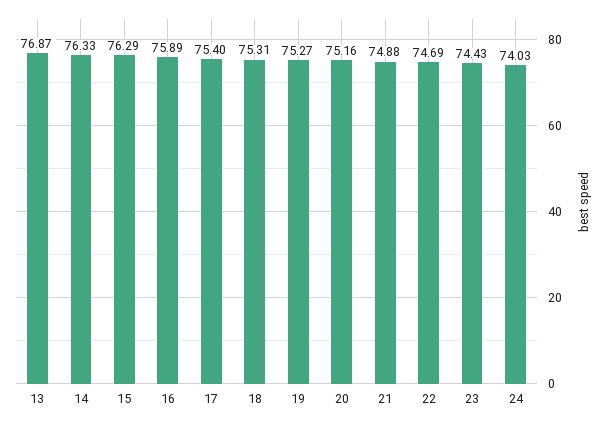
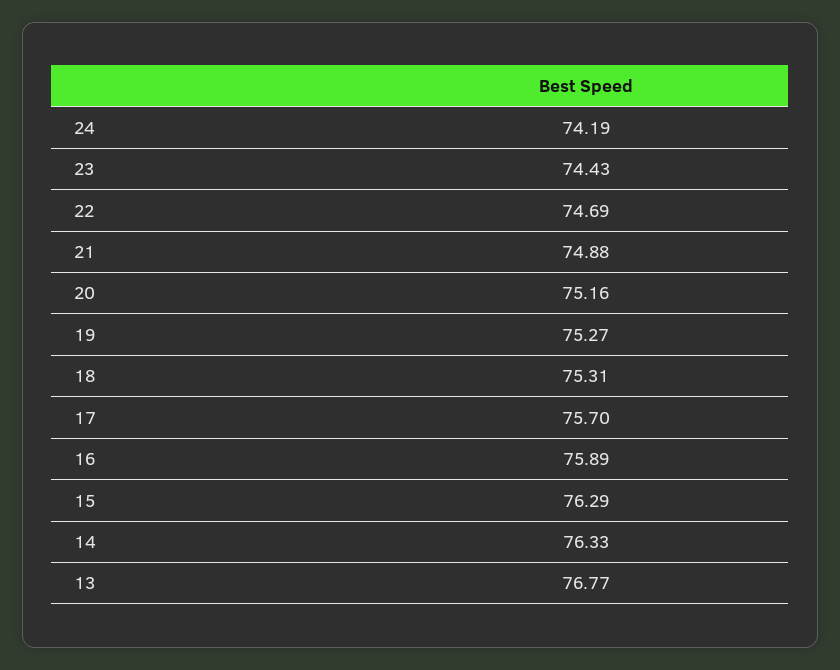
13: 76.87 -> 76.77
17: 75.4 -> 75.7
24: 74.03 -> 74.19

